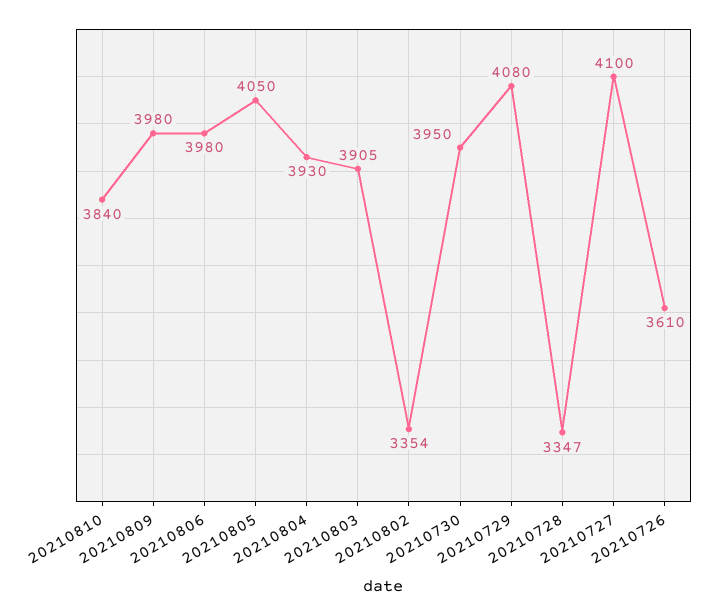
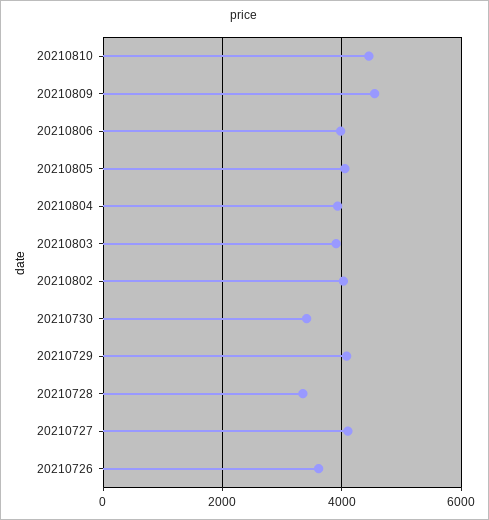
20210810: 3840 -> 4400
20210809: 3980 -> 4600
20210802: 3354 -> 4000
20210730: 3950 -> 3400

